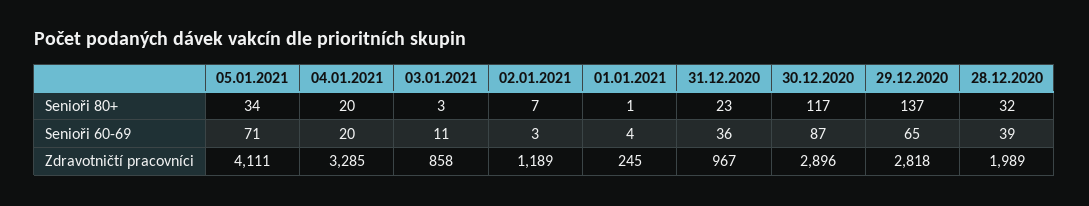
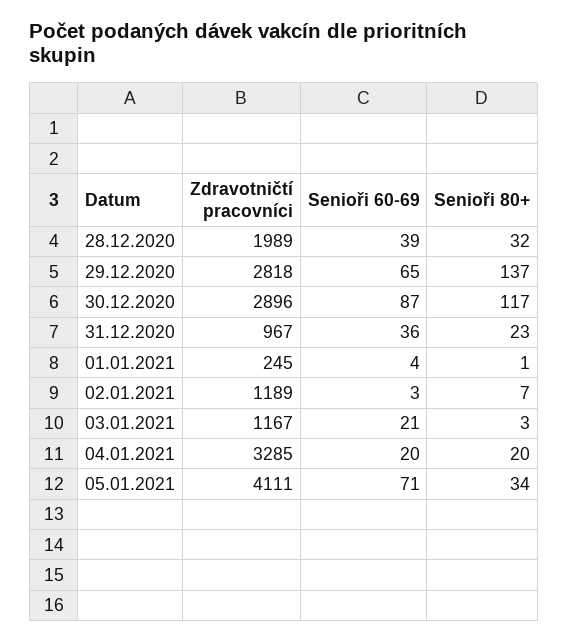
03.01.2021, Senioři 60-69: 11 -> 21
03.01.2021, Zdravotničtí pracovníci: 858 -> 1167

